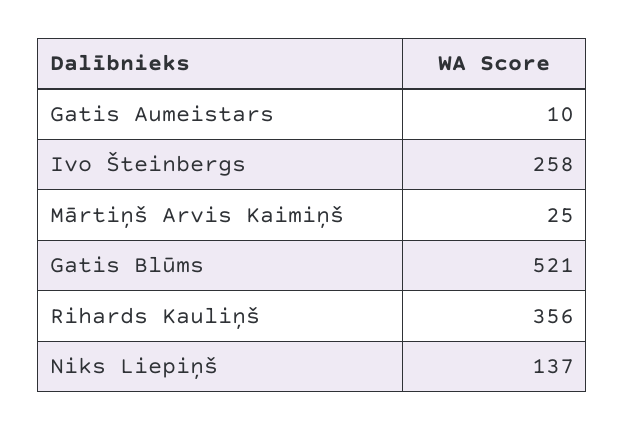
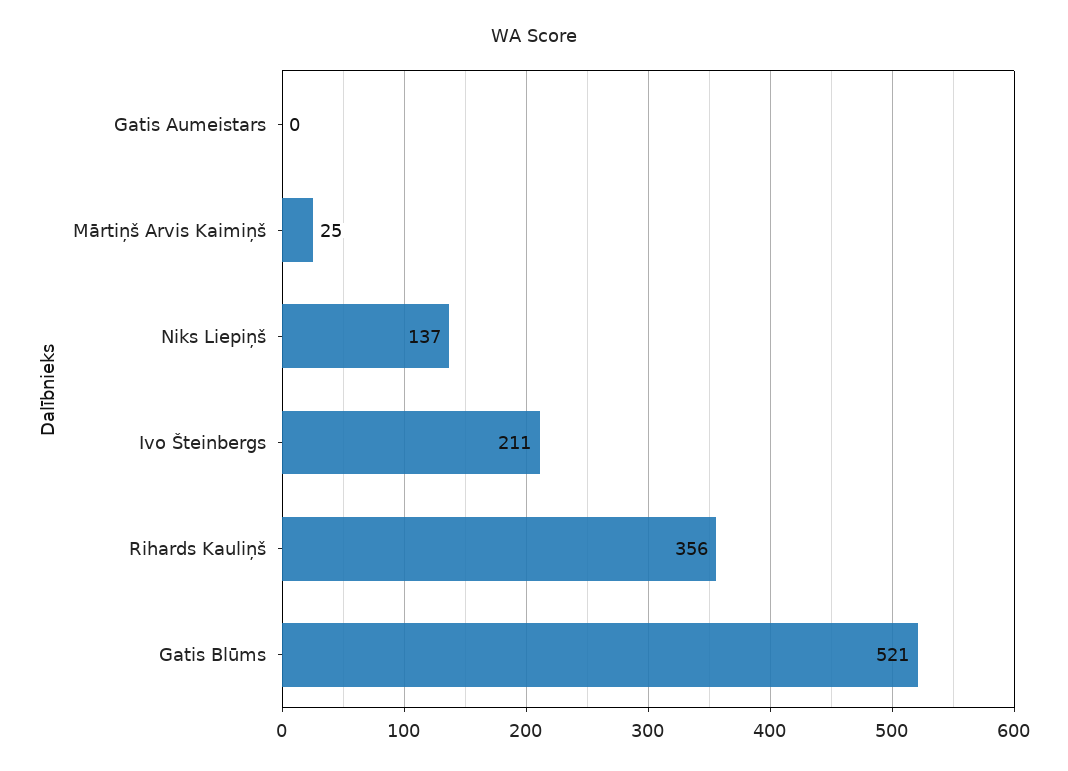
Gatis Aumeistars: 10 -> 0
Ivo Šteinbergs: 258 -> 211

